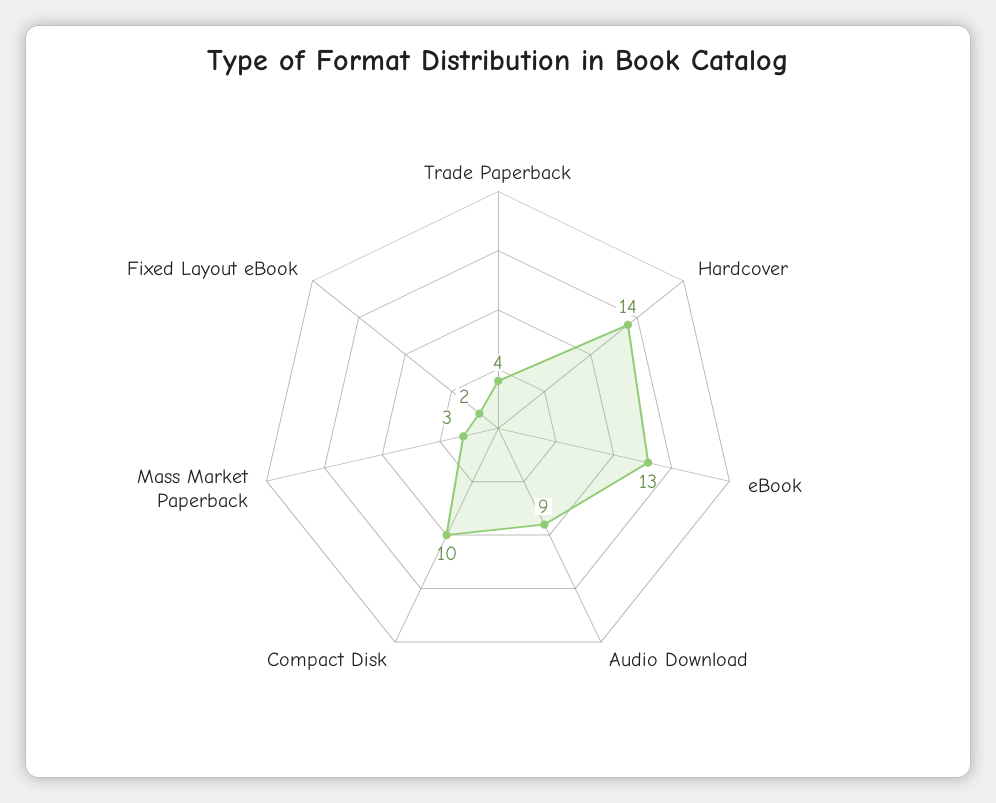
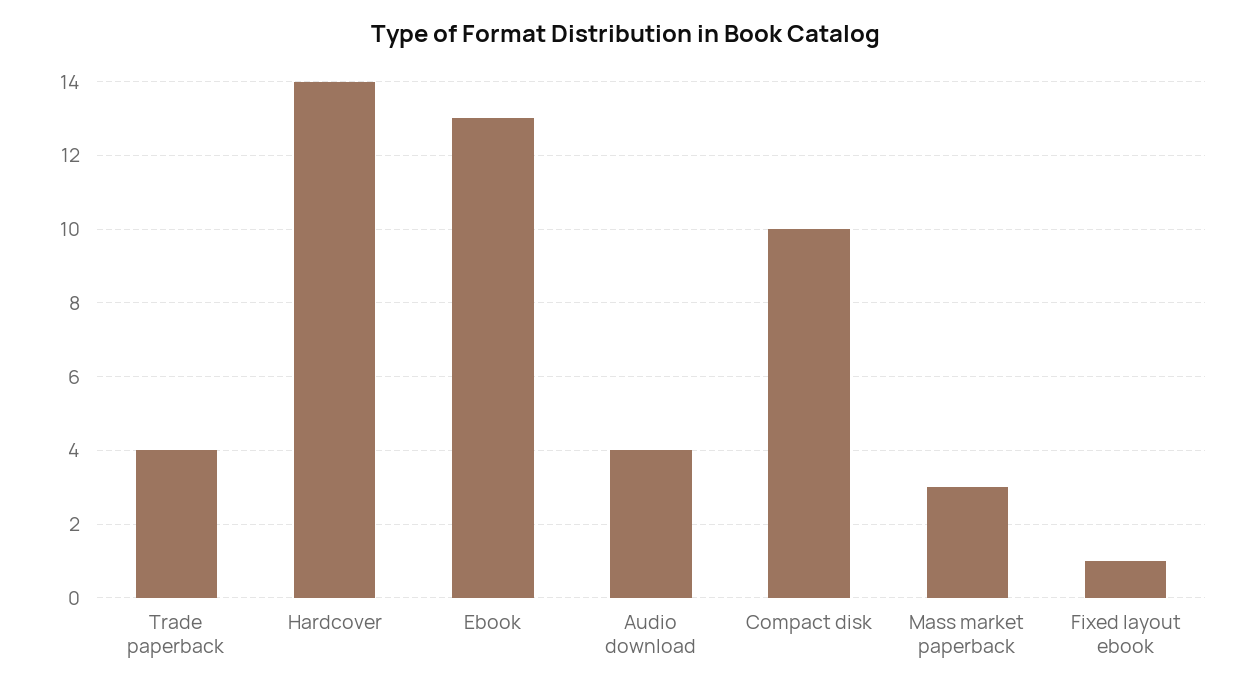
Audio Download: 9 -> 4
Fixed Layout eBook: 2 -> 1

